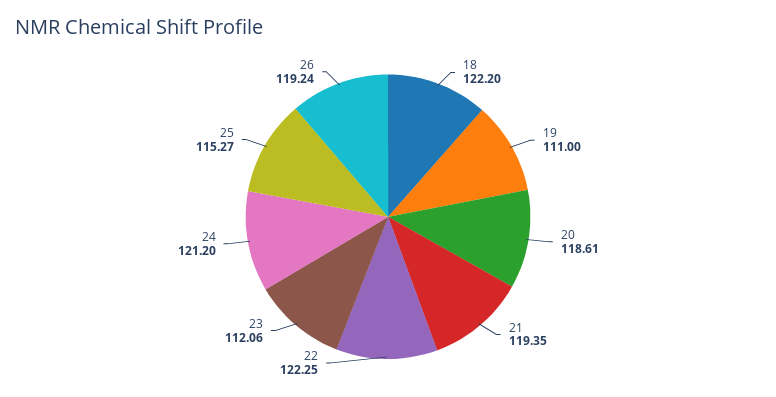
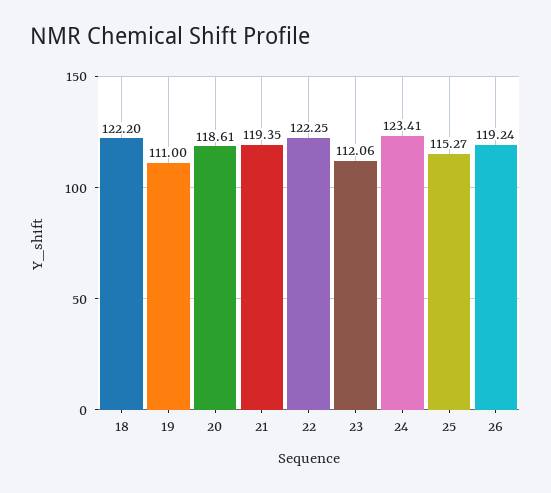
24: 121.2 -> 123.41

